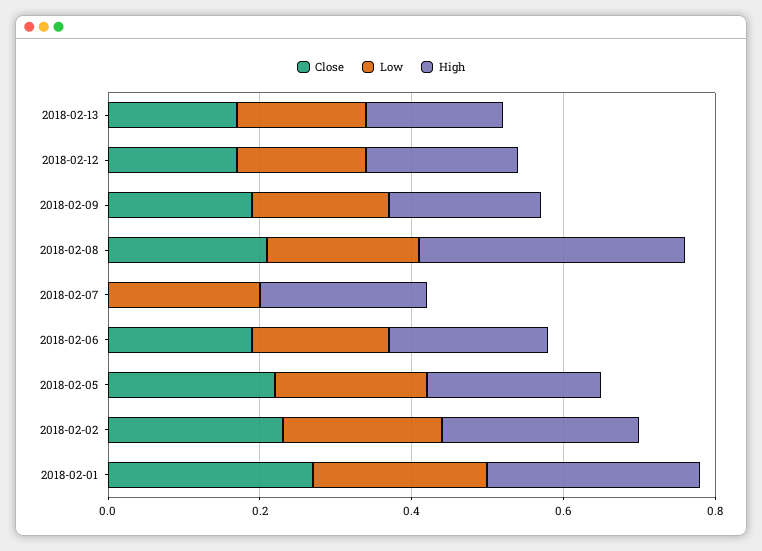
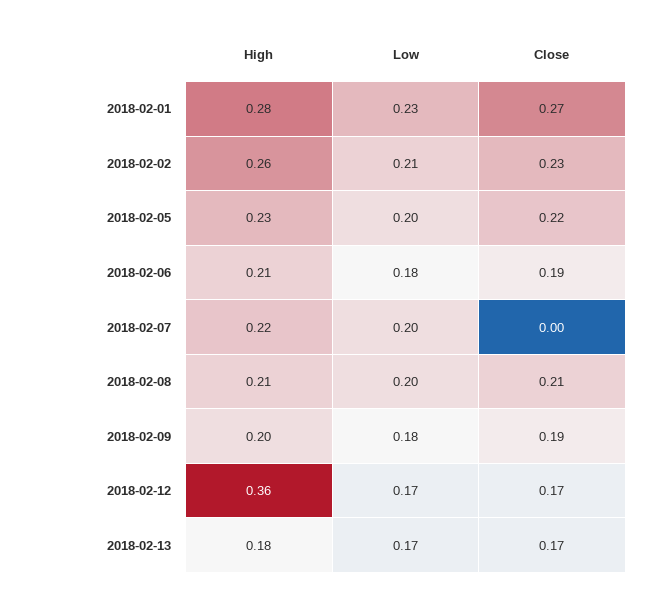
High, 2018-02-12: 0.2 -> 0.36
High, 2018-02-08: 0.35 -> 0.21

